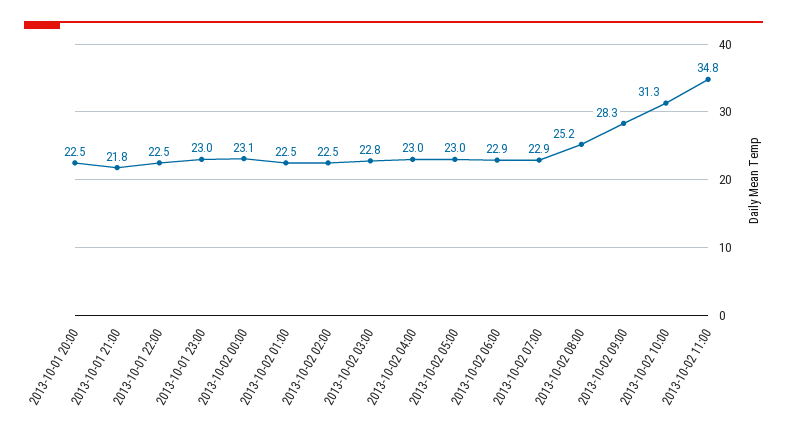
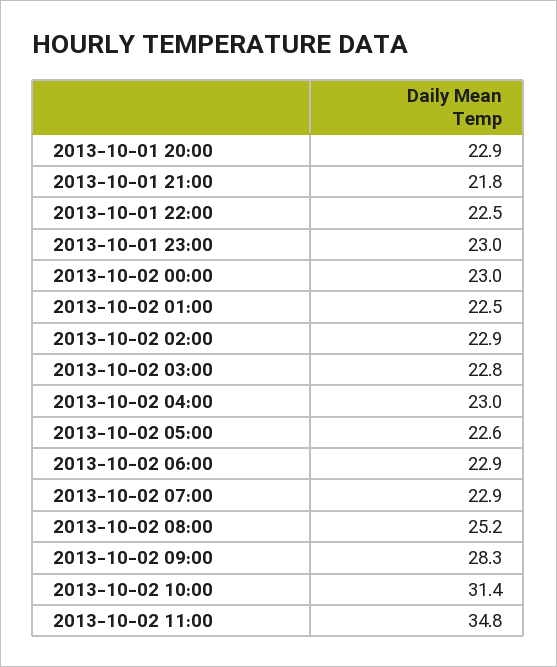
2013-10-01 20:00: 22.5 -> 22.9
2013-10-02 00:00: 23.1 -> 23
2013-10-02 02:00: 22.5 -> 22.9
2013-10-02 05:00: 23 -> 22.6
2013-10-02 10:00: 31.3 -> 31.4

